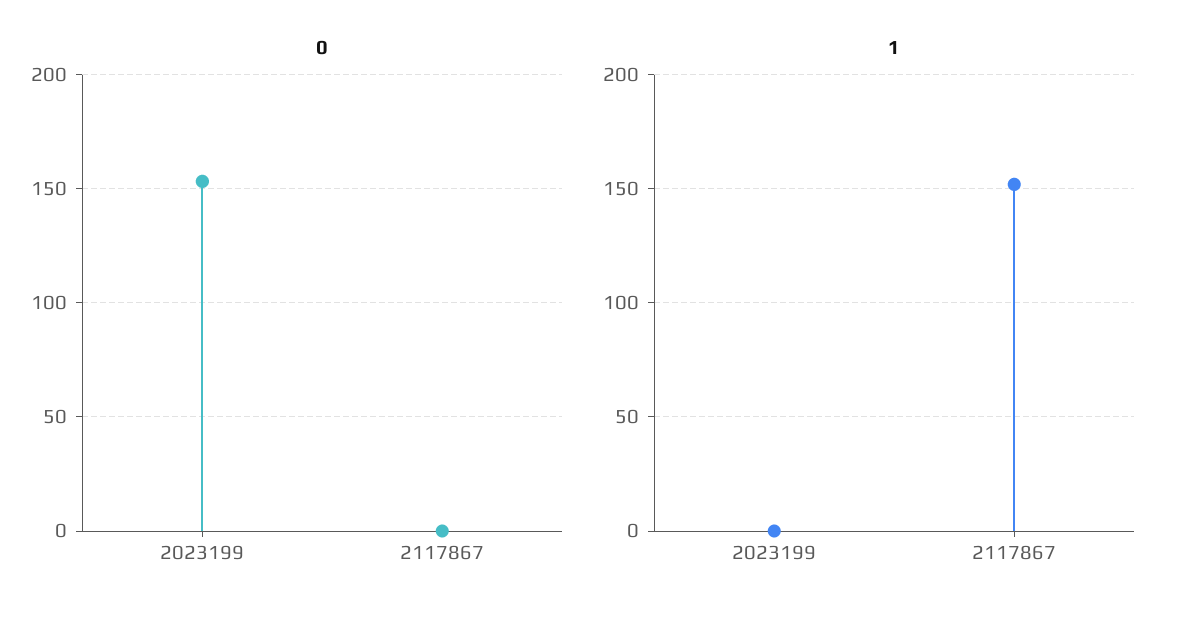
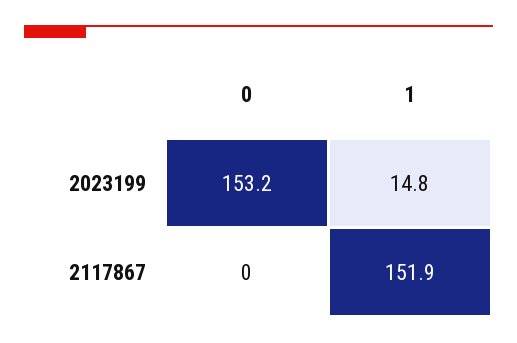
1, 2023199: 0 -> 14.8

